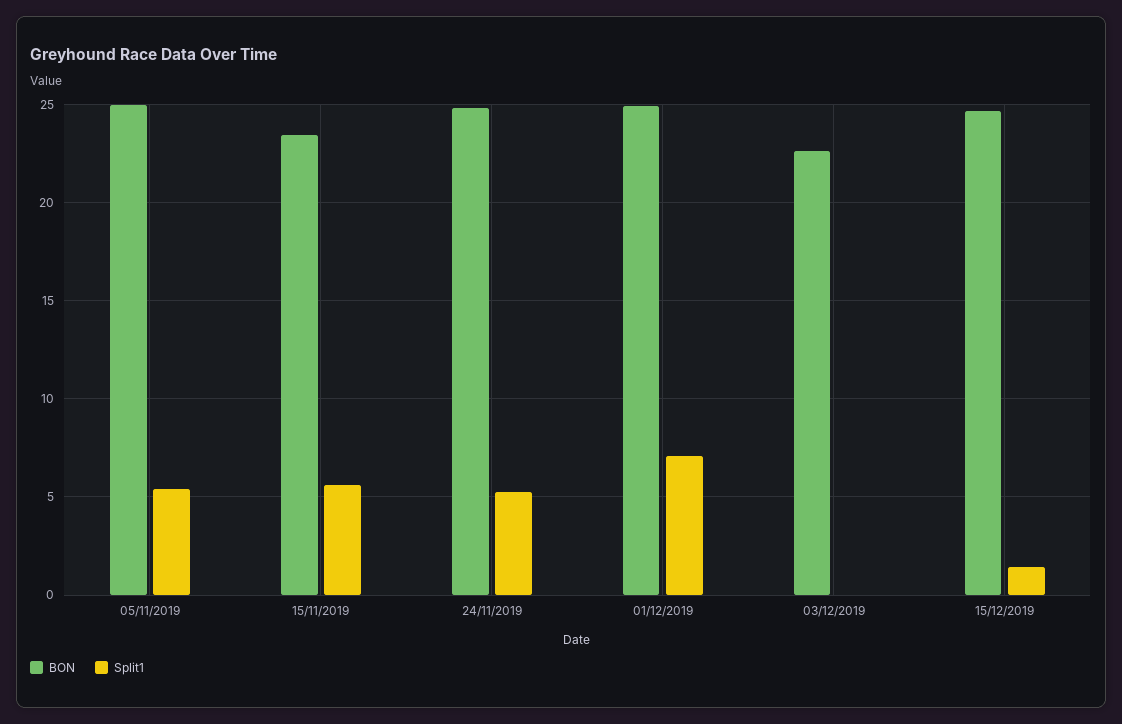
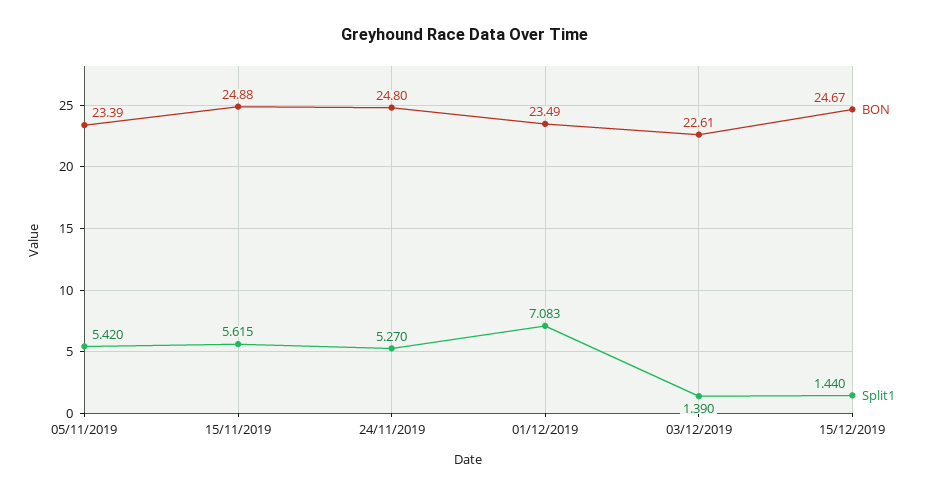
BON, 05/11/2019: 25 -> 23.39
BON, 15/11/2019: 23.5 -> 24.88
BON, 01/12/2019: 25 -> 23.49
Split1, 03/12/2019: 0 -> 1.39

